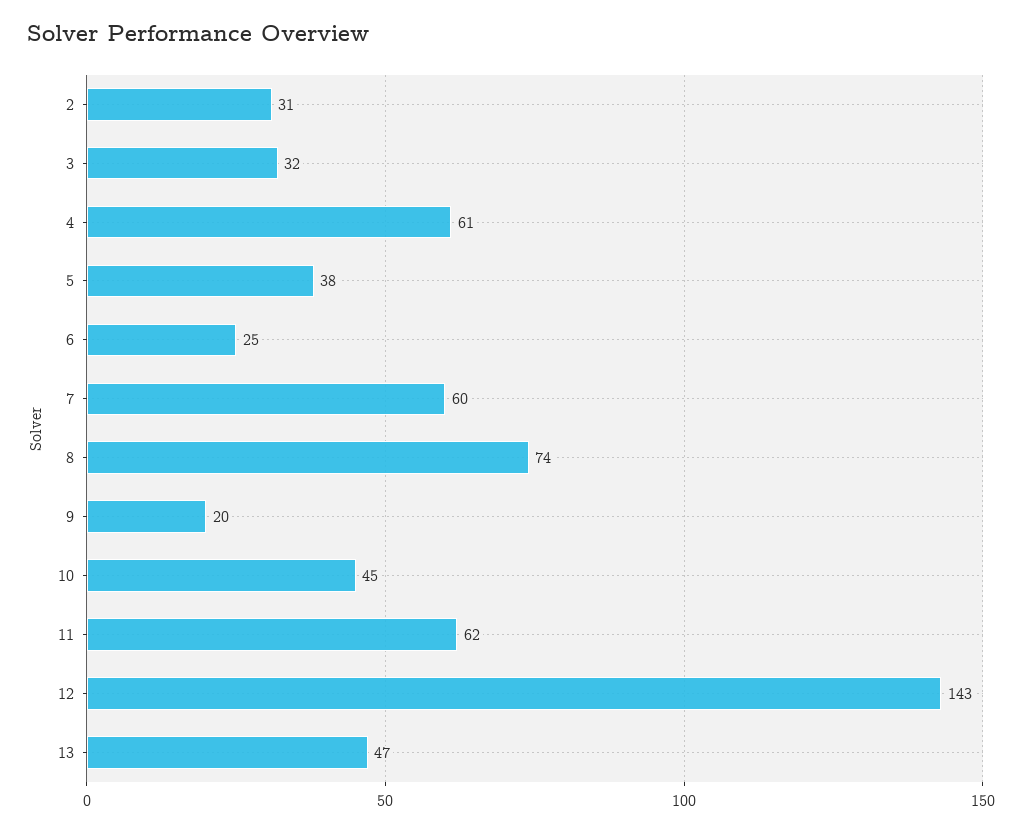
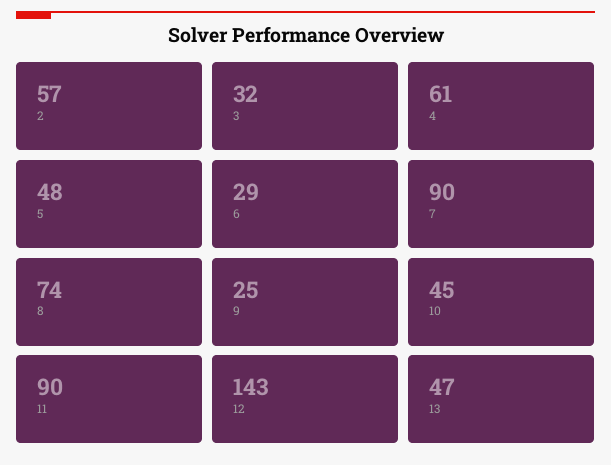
2: 31 -> 57
5: 38 -> 48
6: 25 -> 29
7: 60 -> 90
9: 20 -> 25
11: 62 -> 90

